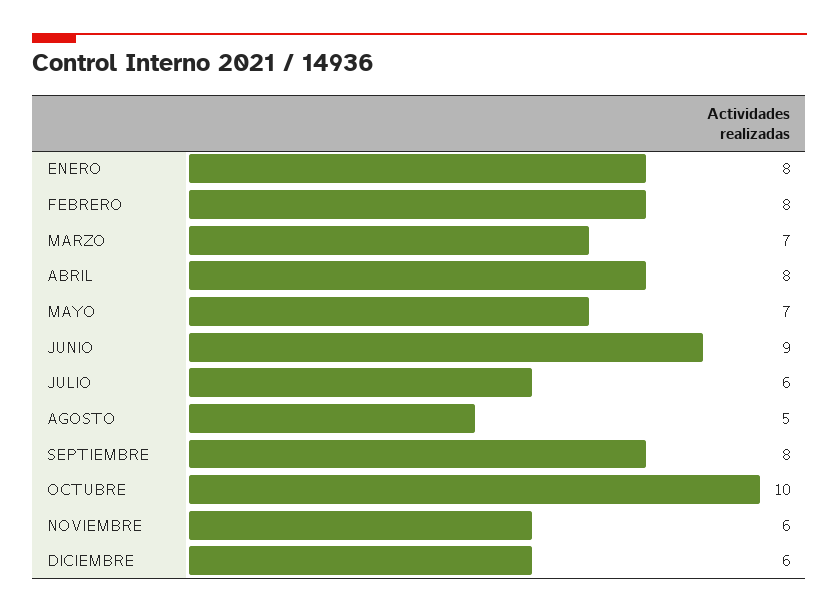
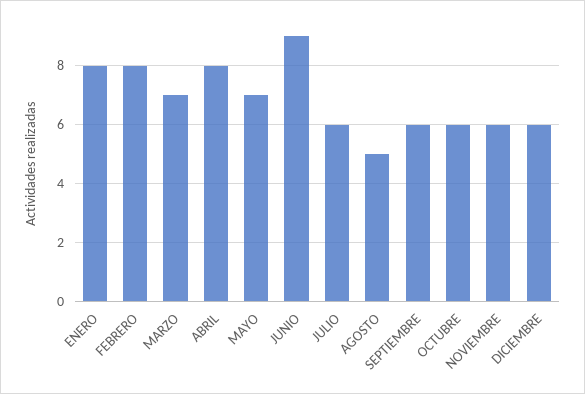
SEPTIEMBRE: 8 -> 6
OCTUBRE: 10 -> 6

